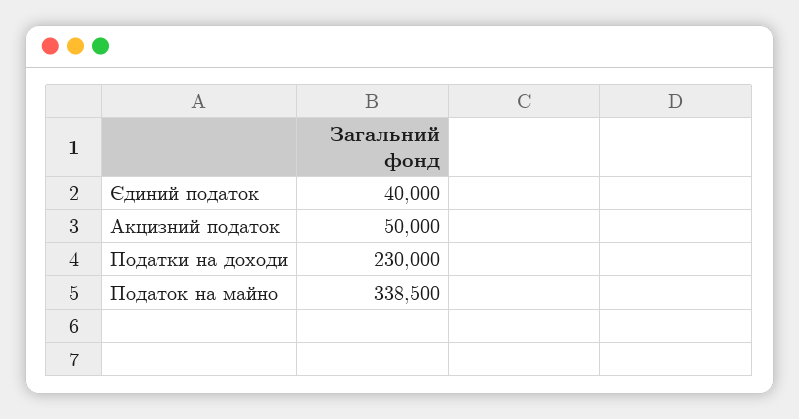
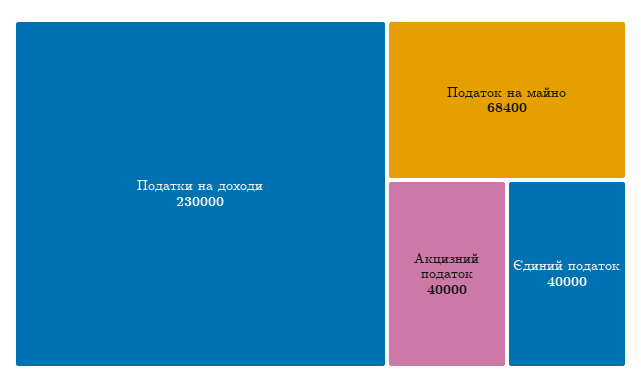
Акцизний податок: 50000 -> 40000
Податок на майно: 338500 -> 68400

